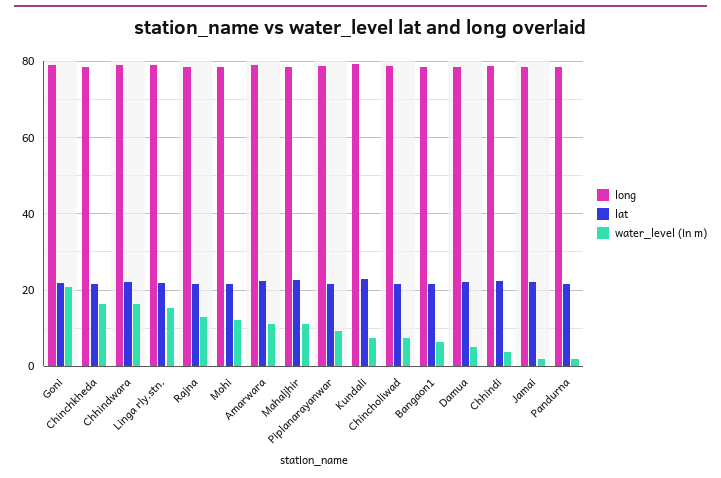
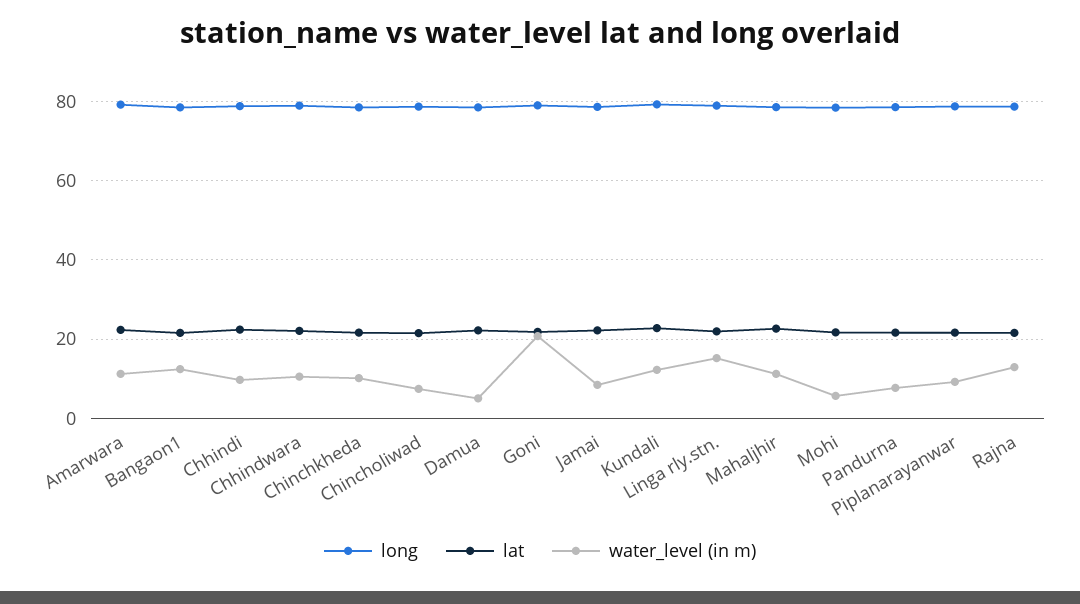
water_level (in m), Chinchkheda: 16 -> 10
water_level (in m), Chhindwara: 16 -> 10
water_level (in m), Mohi: 12 -> 6
water_level (in m), Kundali: 8 -> 12
water_level (in m), Bangaon1: 6 -> 12
water_level (in m), Chhindi: 4 -> 10
water_level (in m), Jamai: 2 -> 8
water_level (in m), Pandurna: 2 -> 8

